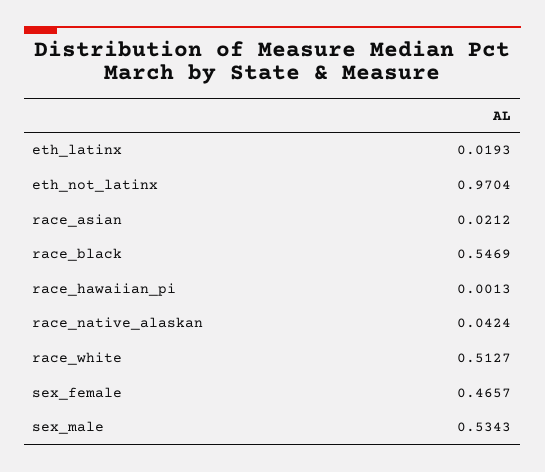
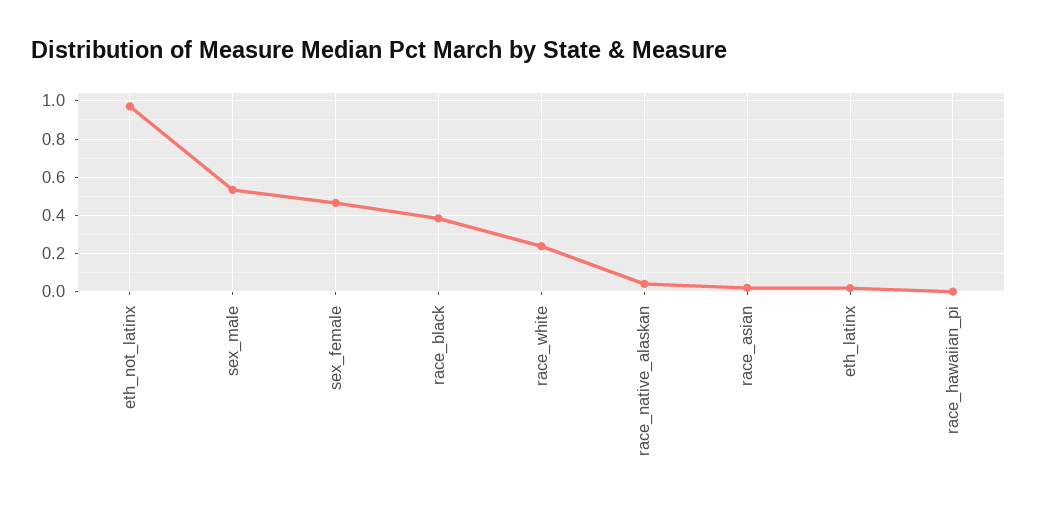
race_black: 0.5469 -> 0.4
race_white: 0.5127 -> 0.25

